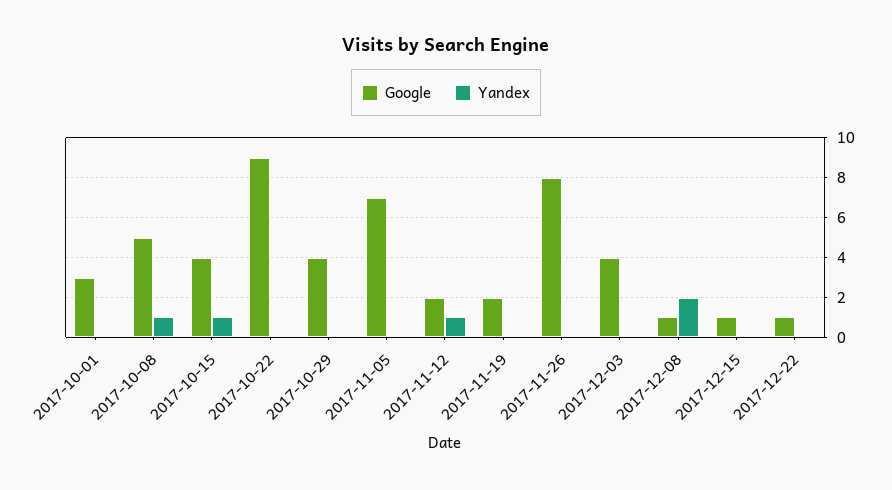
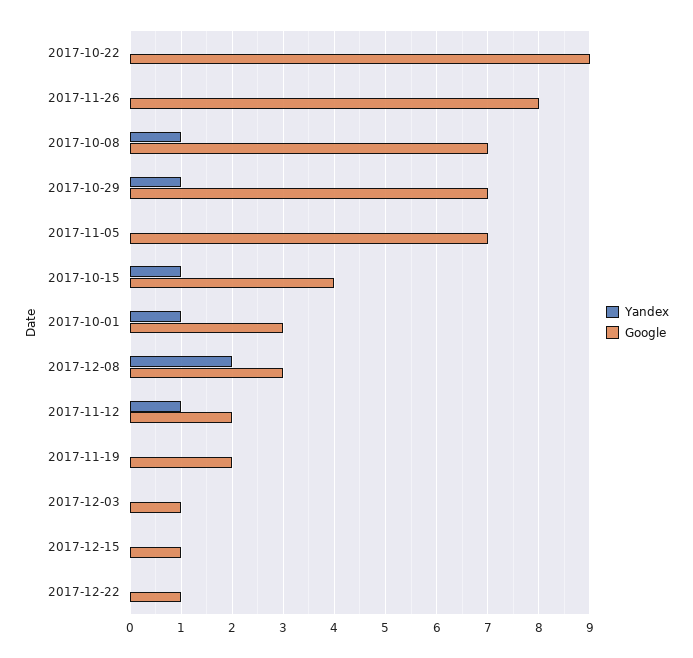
Yandex, 2017-10-01: 0 -> 1
Google, 2017-10-08: 5 -> 7
Google, 2017-10-29: 4 -> 7
Yandex, 2017-10-29: 0 -> 1
Google, 2017-12-03: 4 -> 1
Google, 2017-12-08: 1 -> 3

